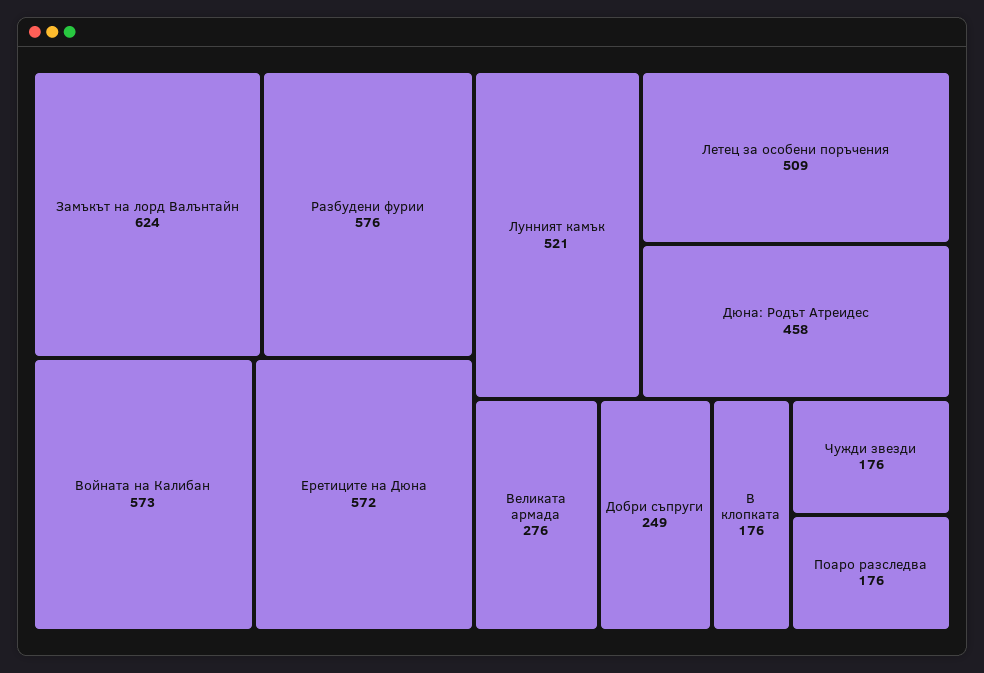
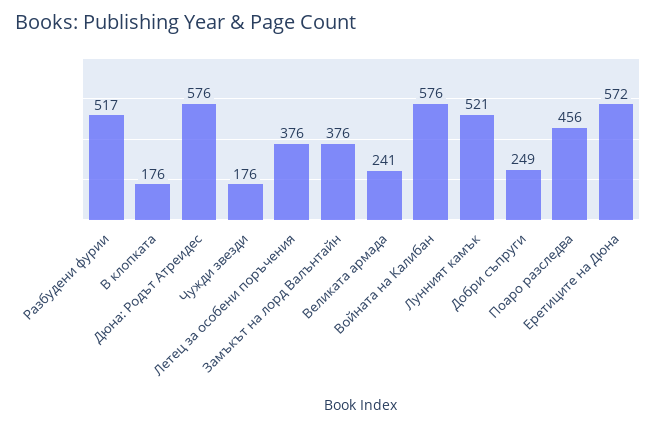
Замъкът на лорд Валънтайн: 624 -> 376
Разбудени фурии: 576 -> 517
Войната на Калибан: 573 -> 576
Летец за особени поръчения: 509 -> 376
Дюна: Родът Атреидес: 458 -> 576
Великата армада: 276 -> 241
Поаро разследва: 176 -> 456

